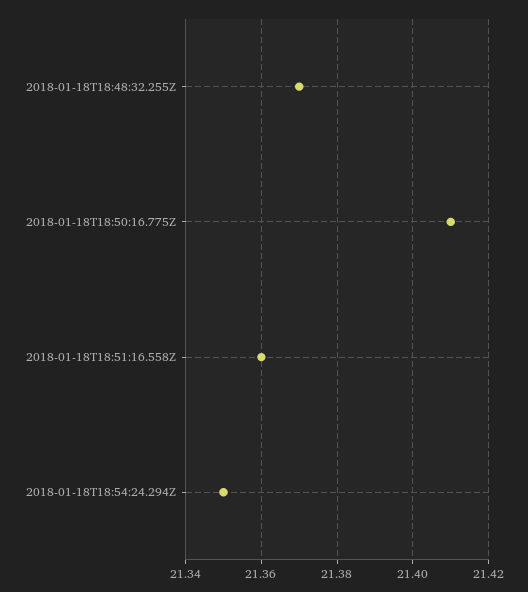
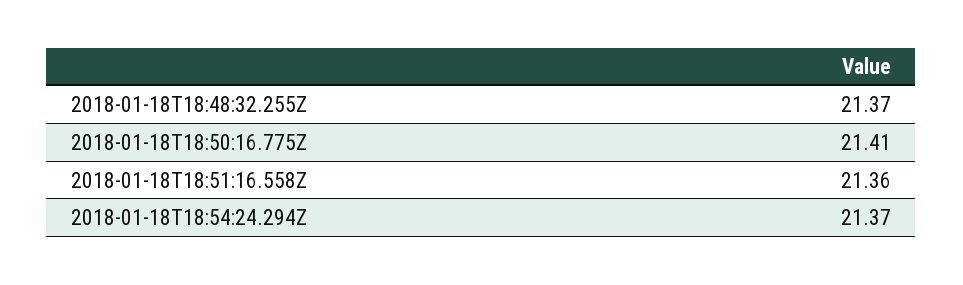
2018-01-18T18:54:24.294Z: 21.35 -> 21.37

